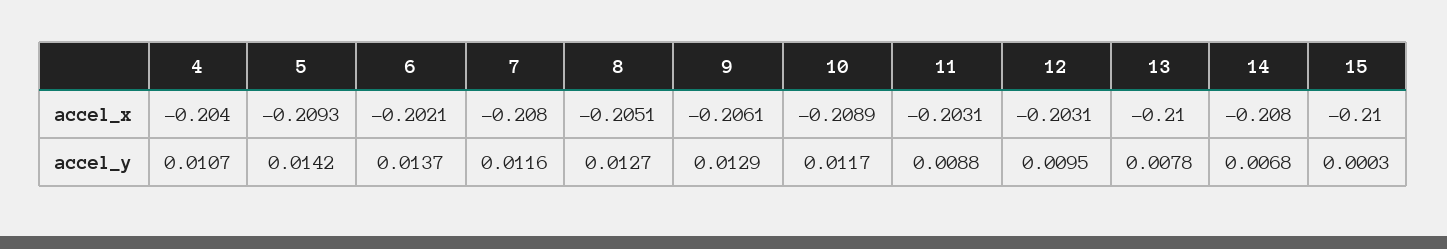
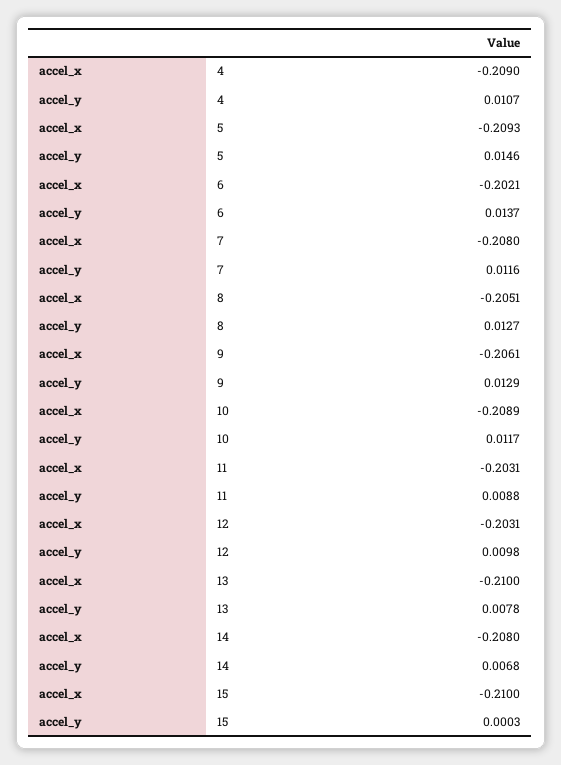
4, accel_x: -0.204 -> -0.209
5, accel_y: 0.0142 -> 0.0146
12, accel_y: 0.0095 -> 0.0098

